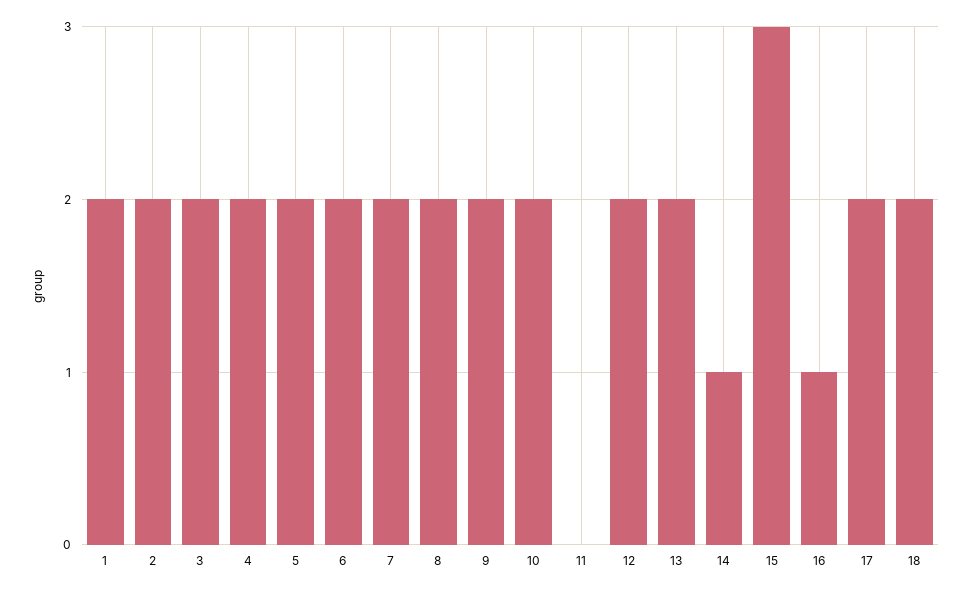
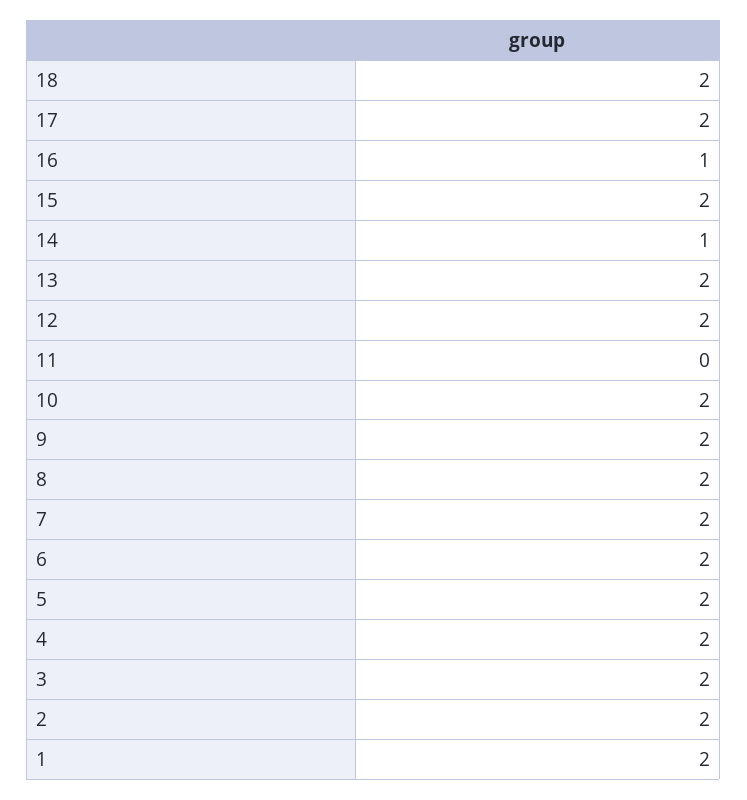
15: 3 -> 2

